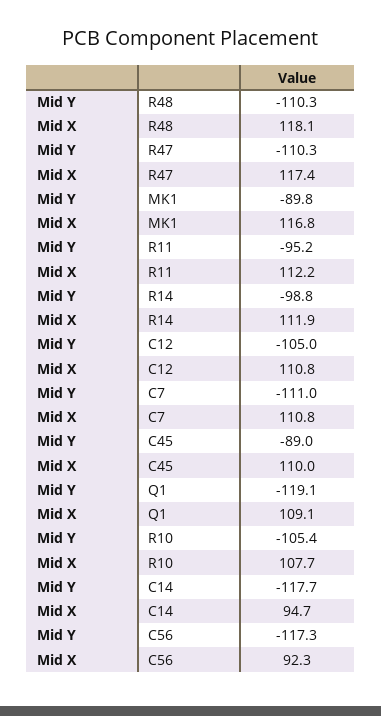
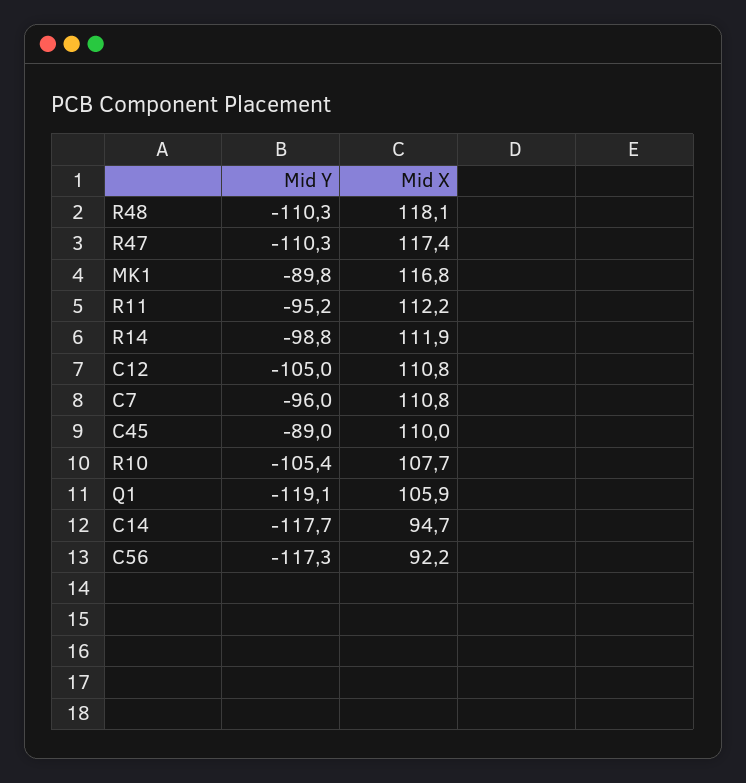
Mid Y, C7: -111 -> -96
Mid X, Q1: 109.1 -> 105.9
Mid X, C56: 92.3 -> 92.2

